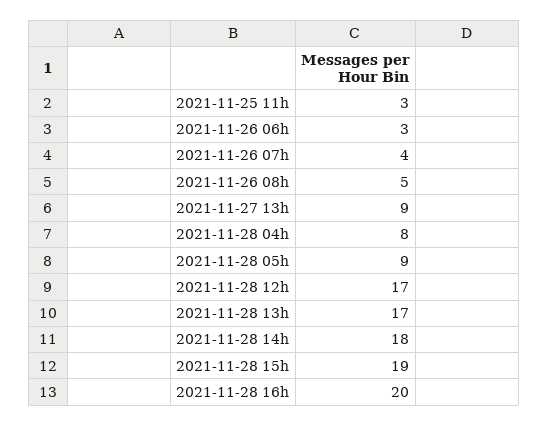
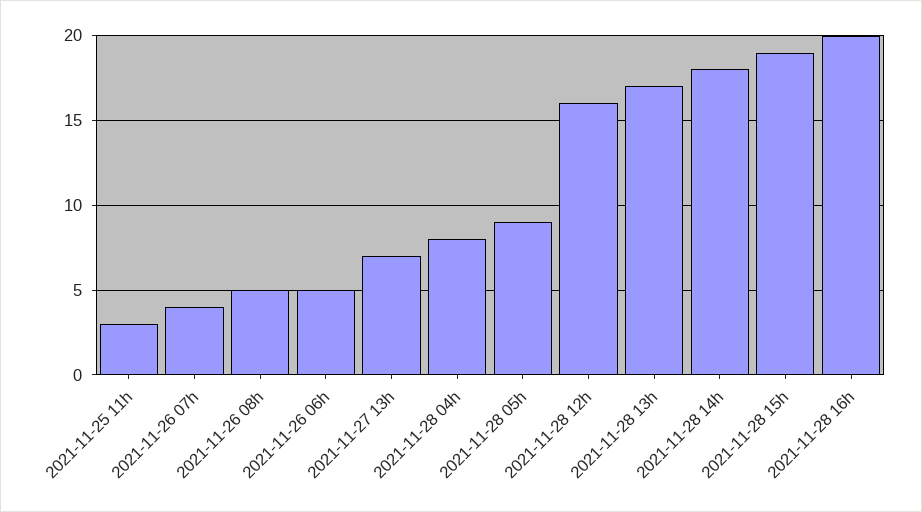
2021-11-26 06h: 3 -> 5
2021-11-27 13h: 9 -> 7
2021-11-28 12h: 17 -> 16

